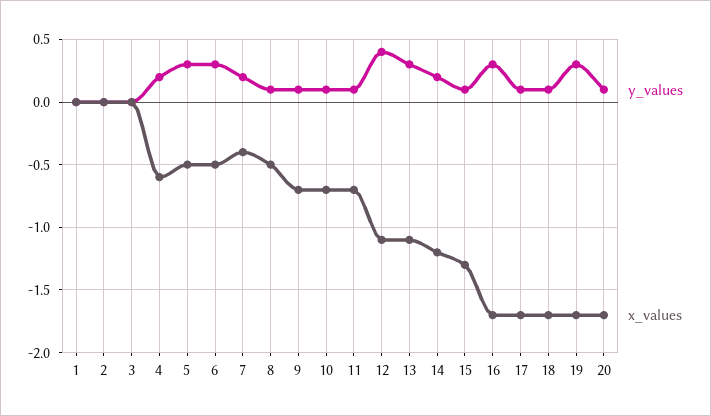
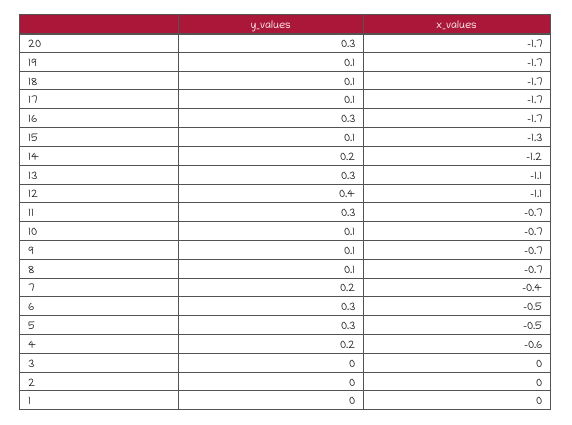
x_values, 8: -0.5 -> -0.7
y_values, 11: 0.1 -> 0.3
y_values, 19: 0.3 -> 0.1
y_values, 20: 0.1 -> 0.3

